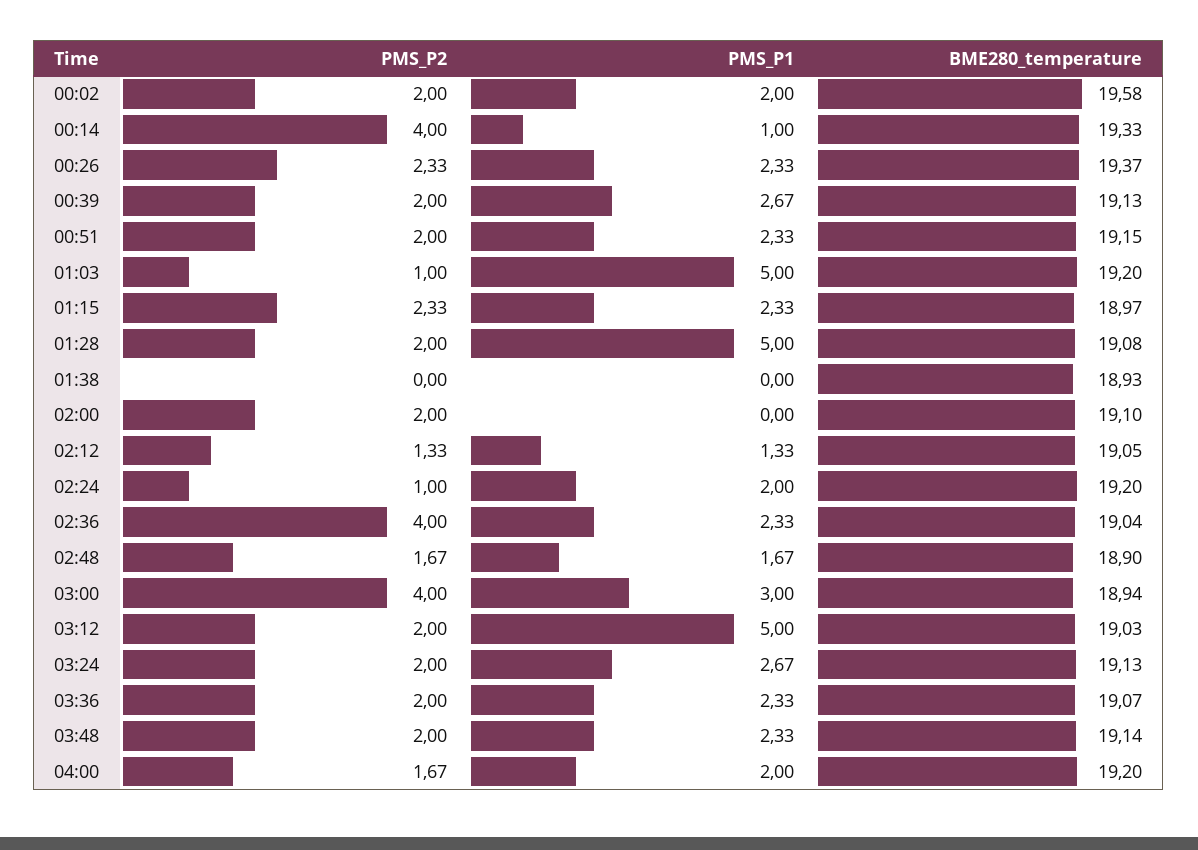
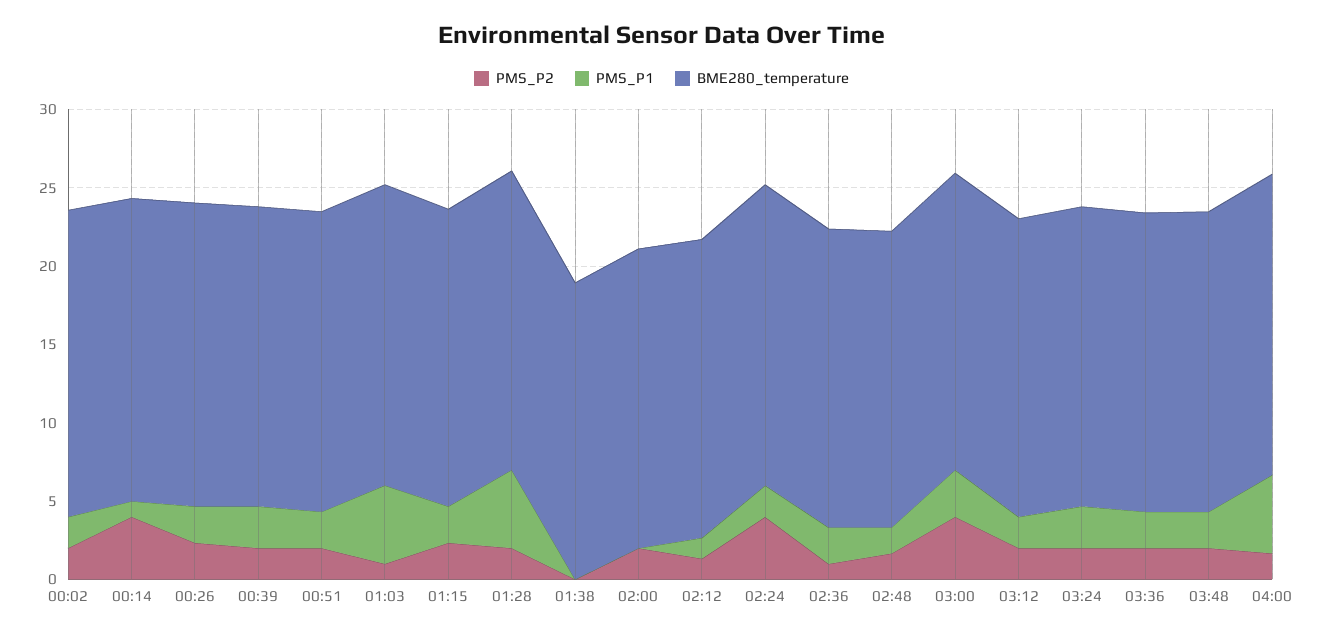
PMS_P2, 02:24: 1 -> 4
PMS_P2, 02:36: 4 -> 1
PMS_P1, 03:12: 5 -> 2
PMS_P1, 04:00: 2 -> 5

